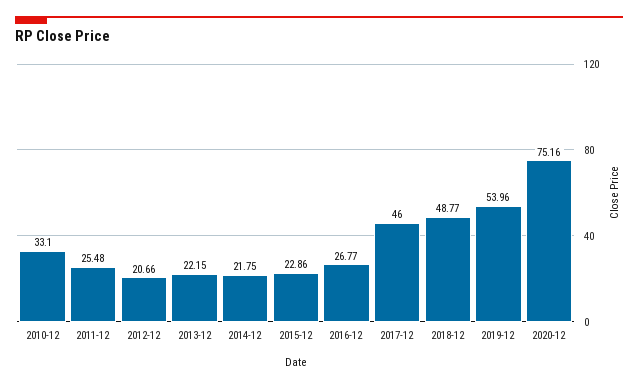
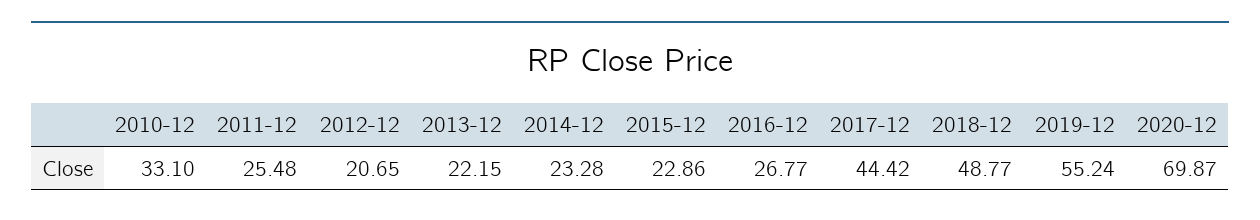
2012-12: 20.66 -> 20.65
2014-12: 21.75 -> 23.28
2017-12: 46 -> 44.42
2019-12: 53.96 -> 55.24
2020-12: 75.16 -> 69.87

